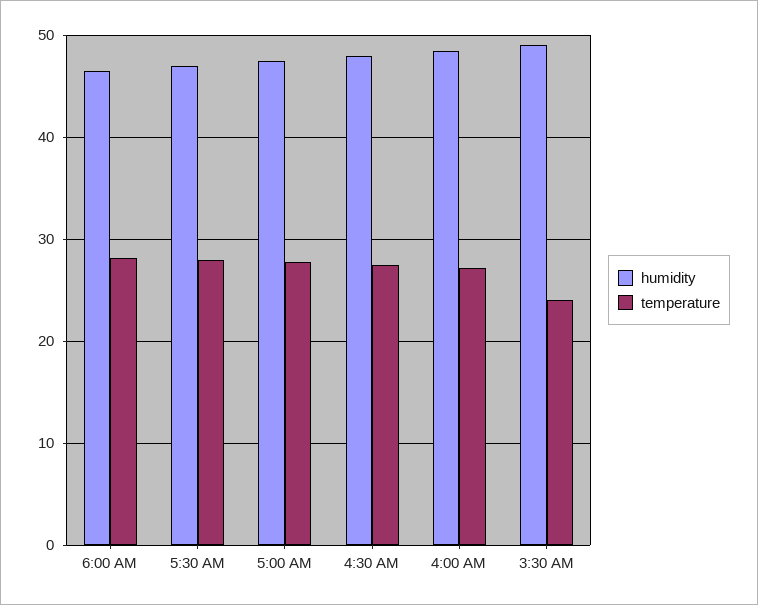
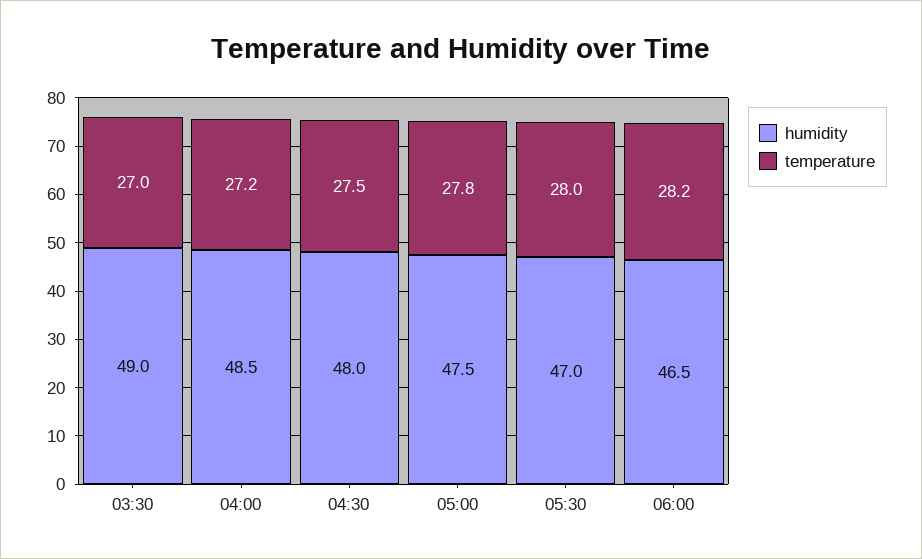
temperature, 3:30 AM: 24 -> 27

